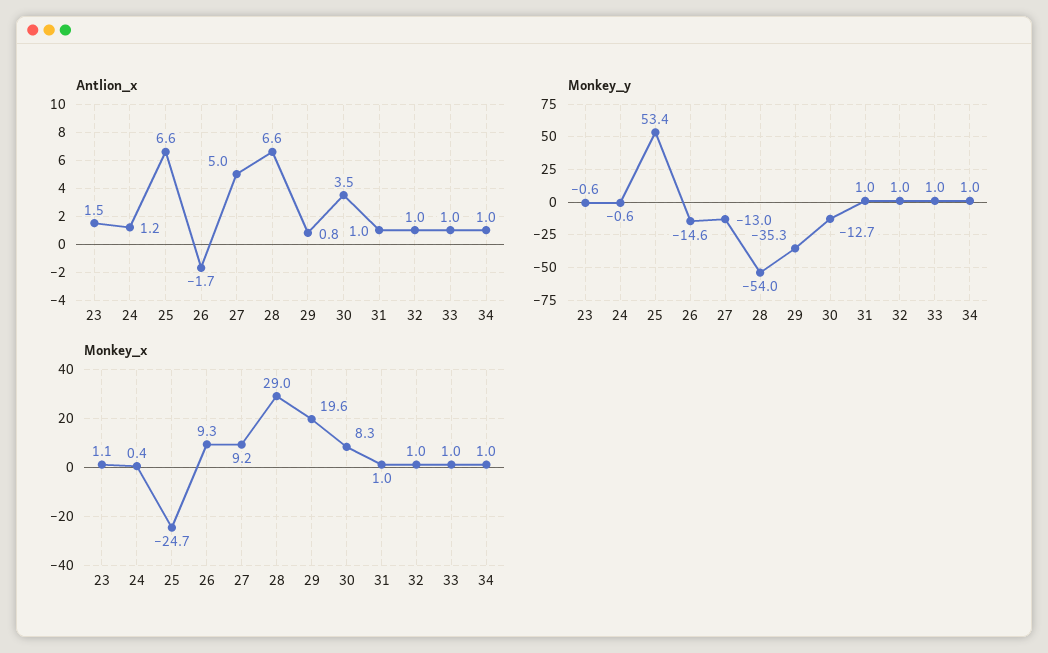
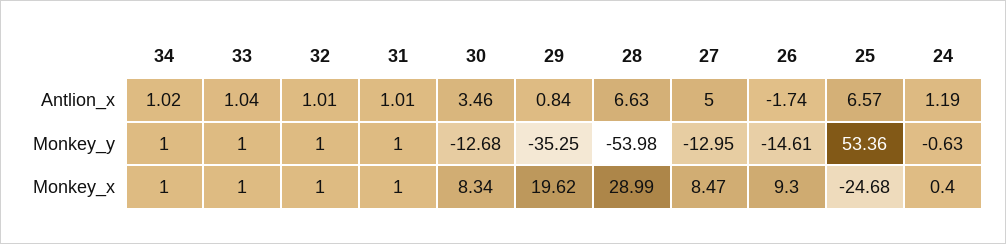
Antlion_x, 23: 1.5 -> none
Monkey_y, 23: -0.6 -> none
Monkey_x, 23: 1.1 -> none
Monkey_x, 27: 9.2 -> 8.47

